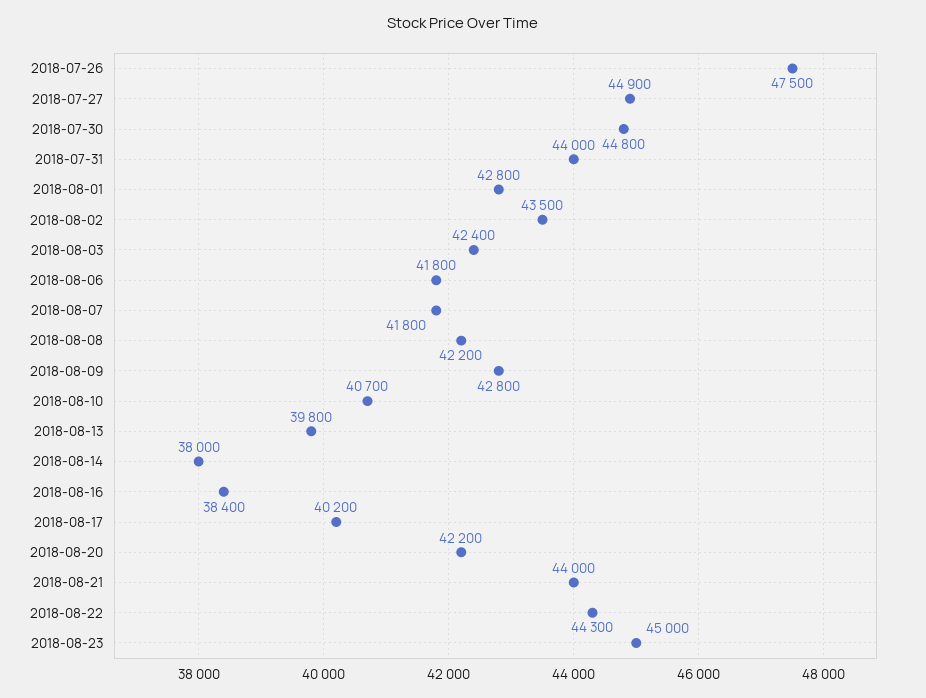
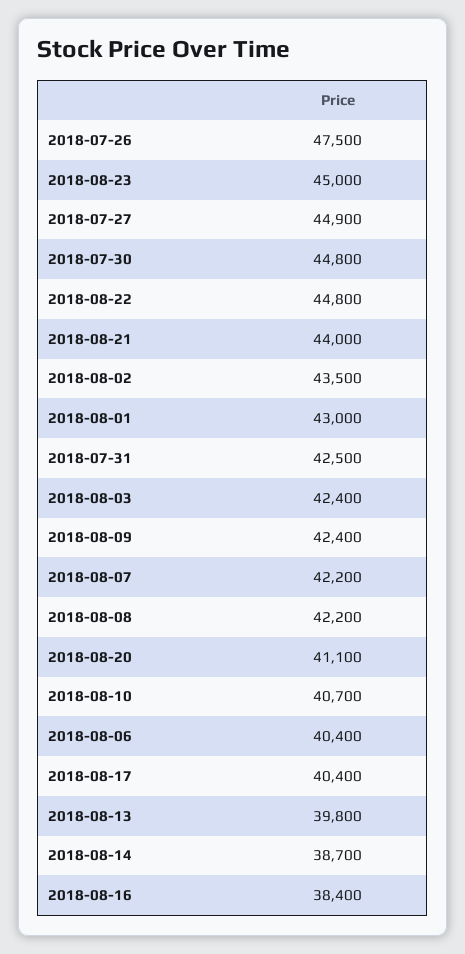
2018-07-31: 44000 -> 42500
2018-08-01: 42800 -> 43000
2018-08-06: 41800 -> 40400
2018-08-07: 41800 -> 42200
2018-08-09: 42800 -> 42400
2018-08-14: 38000 -> 38700
2018-08-17: 40200 -> 40400
2018-08-20: 42200 -> 41100
2018-08-22: 44300 -> 44800

